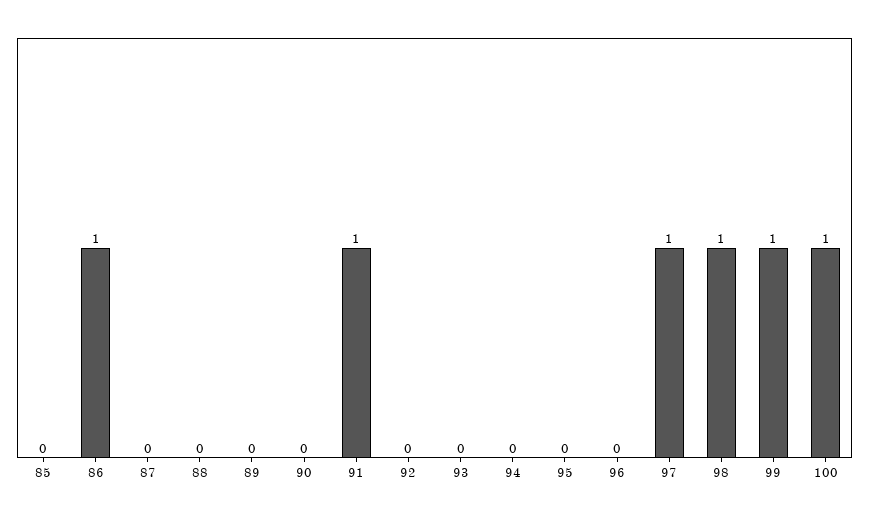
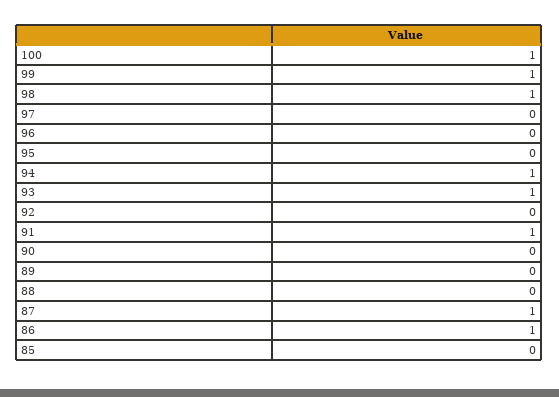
87: 0 -> 1
93: 0 -> 1
94: 0 -> 1
97: 1 -> 0

